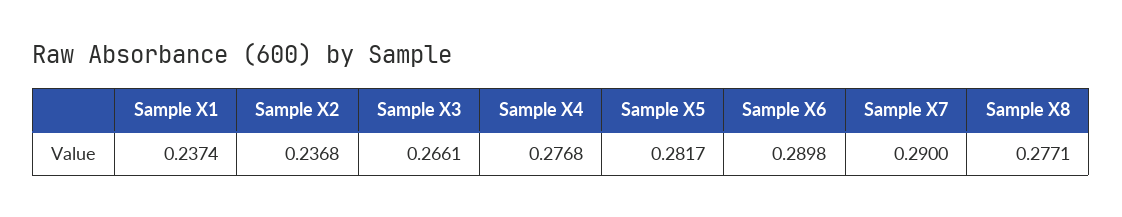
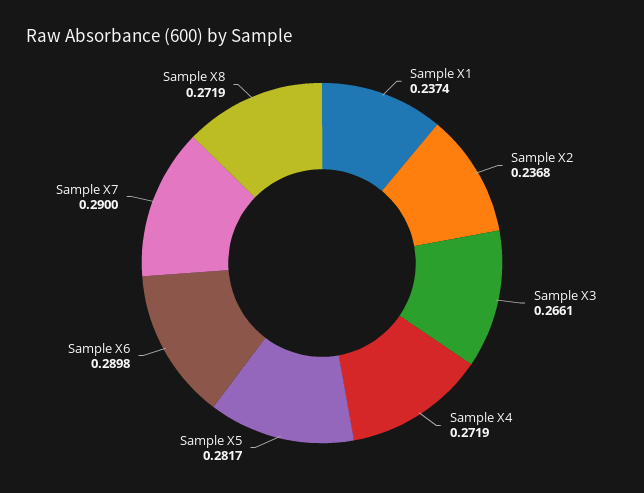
Sample X4: 0.2768 -> 0.2719
Sample X8: 0.2771 -> 0.2719

